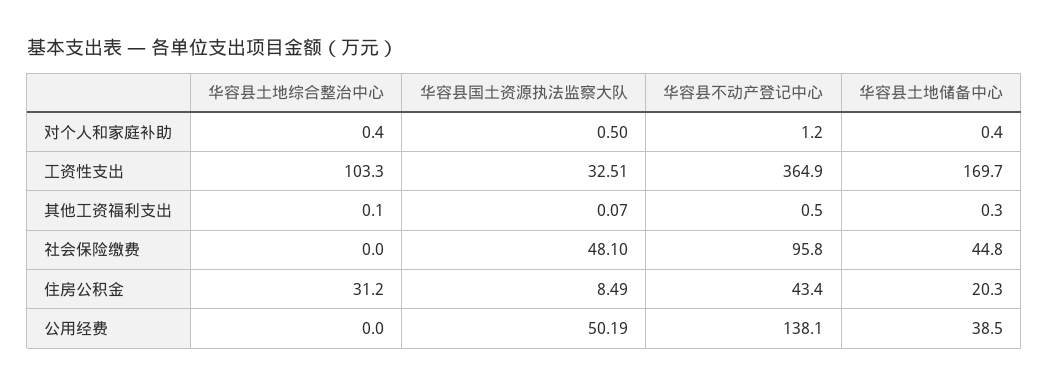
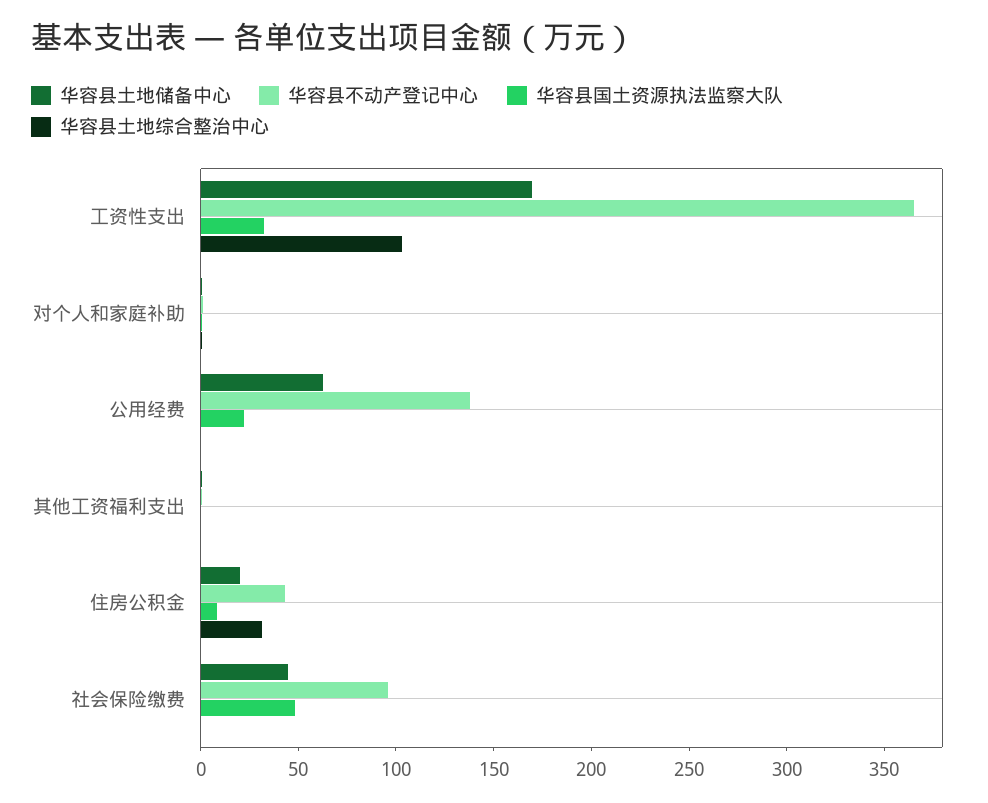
华容县国土资源执法监察大队, 公用经费: 50.19 -> 20
华容县土地储备中心, 公用经费: 38.5 -> 60

